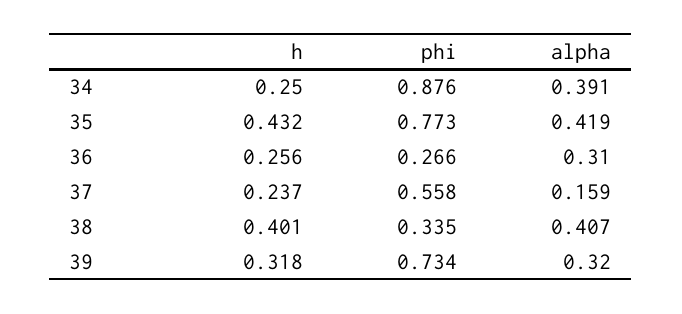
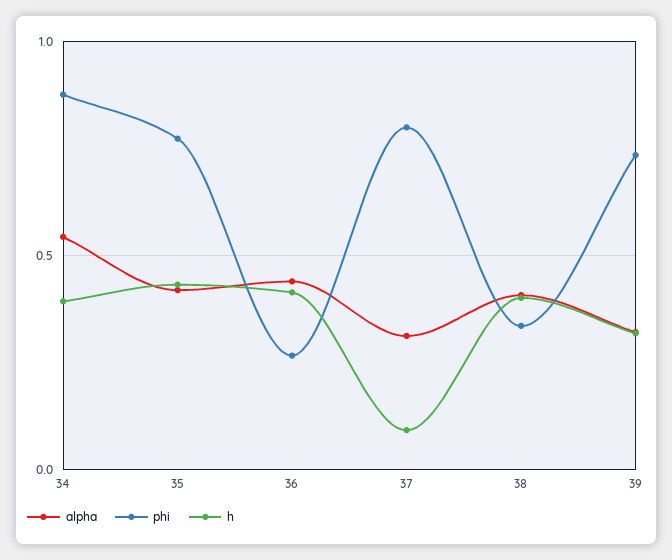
h, 34: 0.25 -> 0.4
alpha, 34: 0.391 -> 0.55
h, 36: 0.256 -> 0.4
alpha, 36: 0.31 -> 0.45
h, 37: 0.237 -> 0.1
phi, 37: 0.558 -> 0.8
alpha, 37: 0.159 -> 0.3

